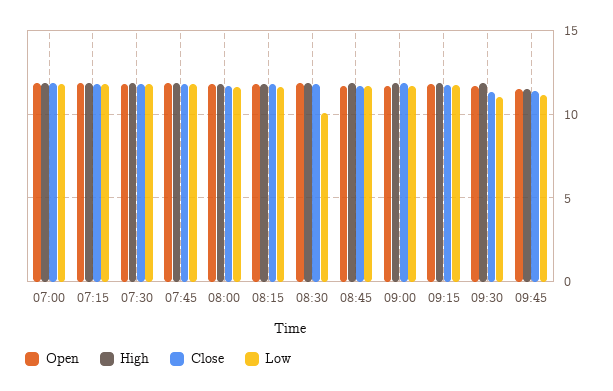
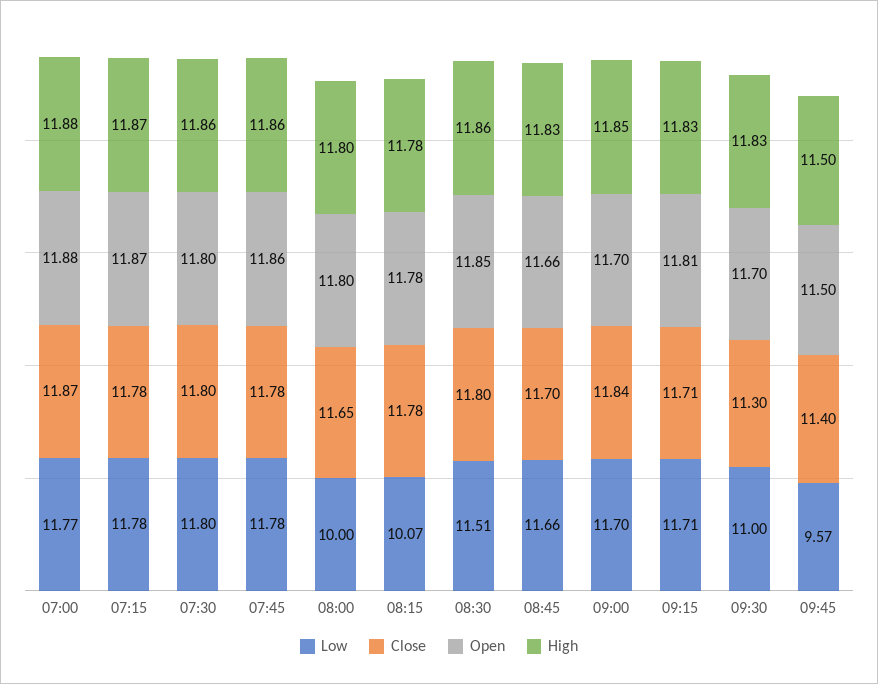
Low, 08:00: 11.5 -> 10
Low, 08:15: 11.5 -> 10.07
Low, 08:30: 10 -> 11.51
Low, 09:45: 11 -> 9.57

